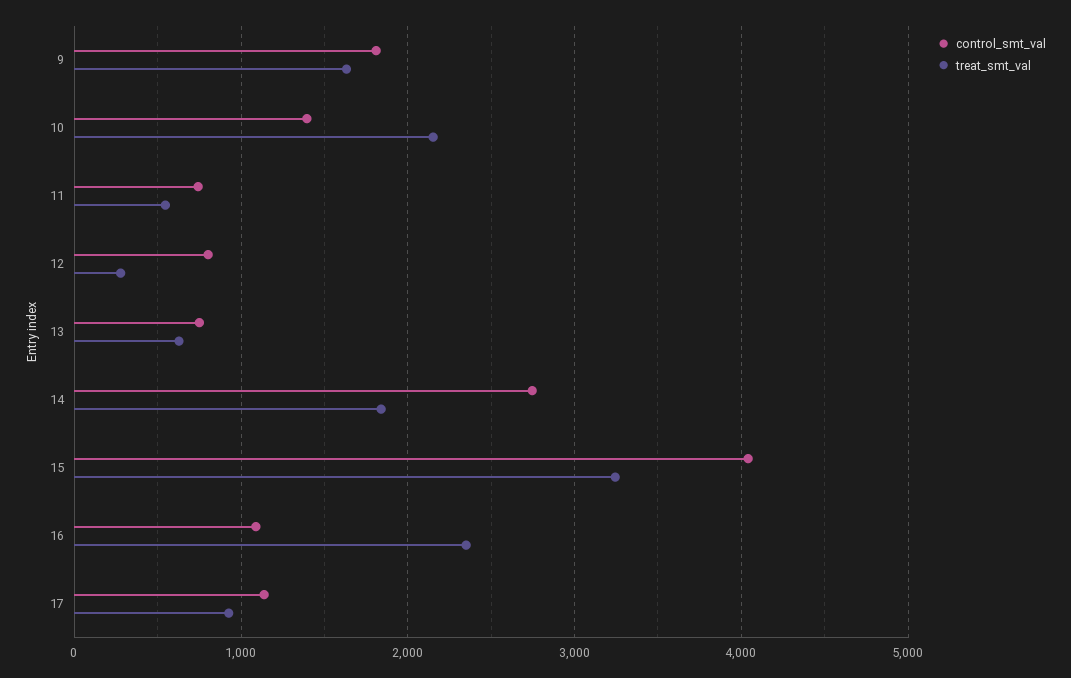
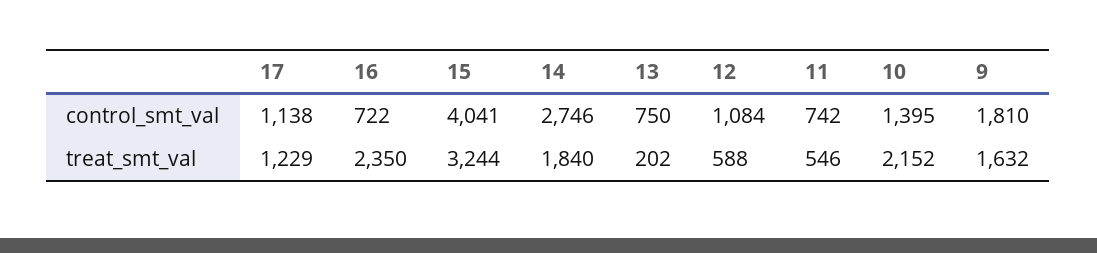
control_smt_val, 12: 800 -> 1084
treat_smt_val, 12: 300 -> 588
treat_smt_val, 13: 600 -> 202
control_smt_val, 16: 1100 -> 722
treat_smt_val, 17: 900 -> 1229

